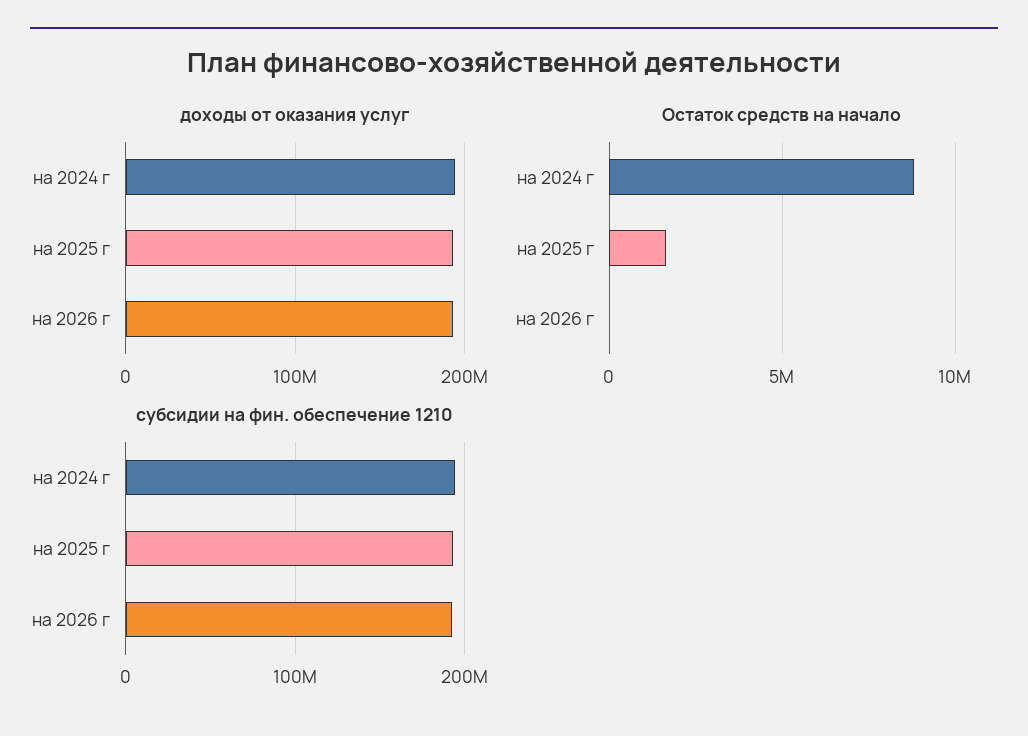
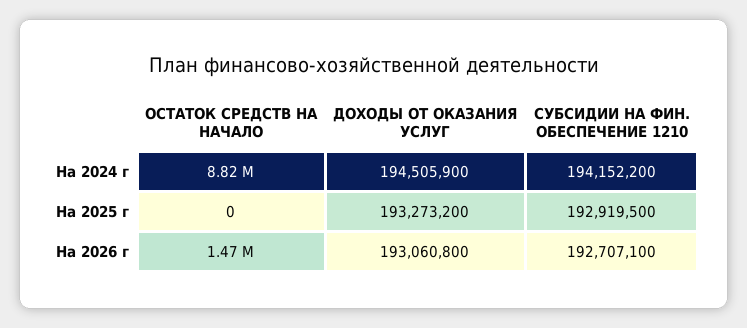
Остаток средств на начало, на 2025 г: 1500000 -> 0
Остаток средств на начало, на 2026 г: 0 -> 1470000

